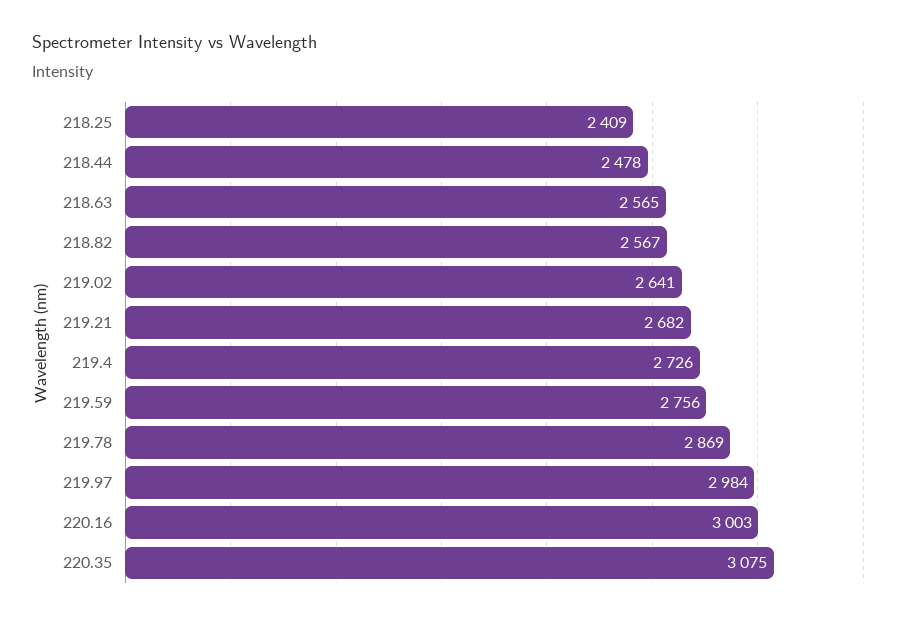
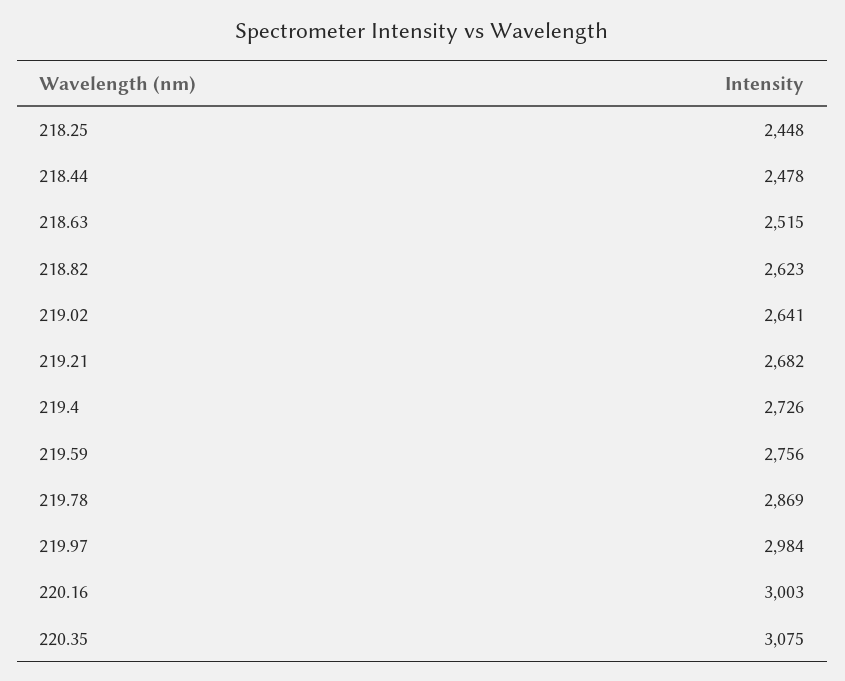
218.25: 2409 -> 2448
218.63: 2565 -> 2515
218.82: 2567 -> 2623

